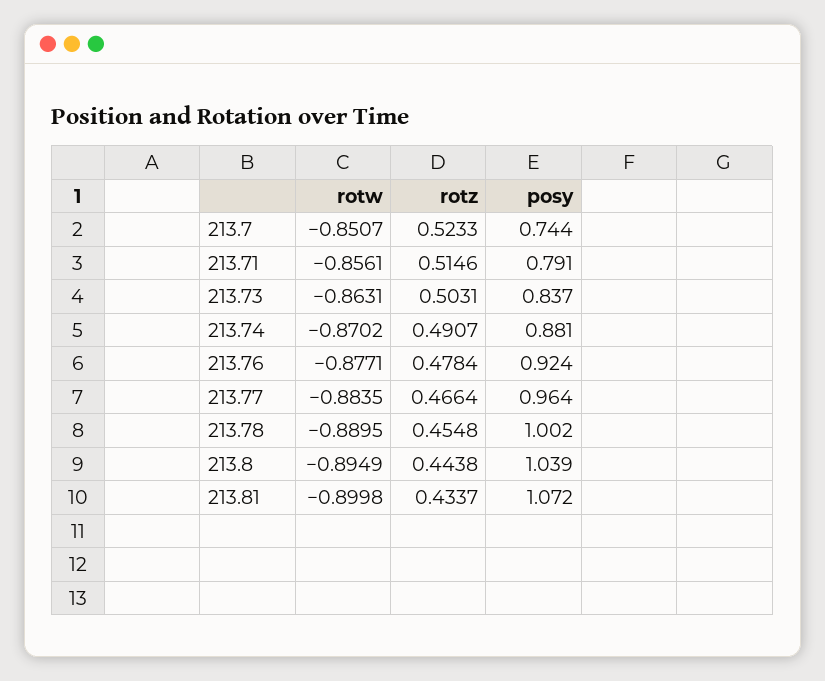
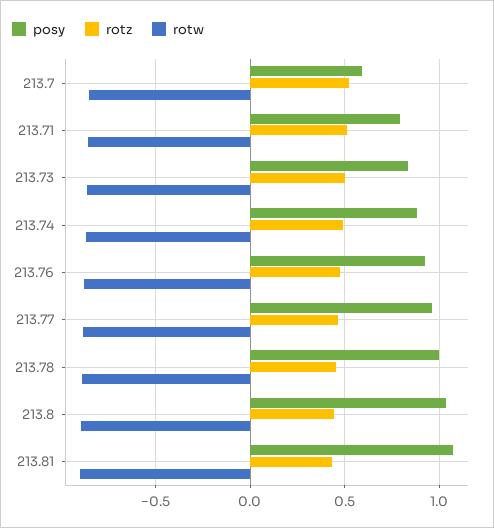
posy, 213.7: 0.744 -> 0.6

